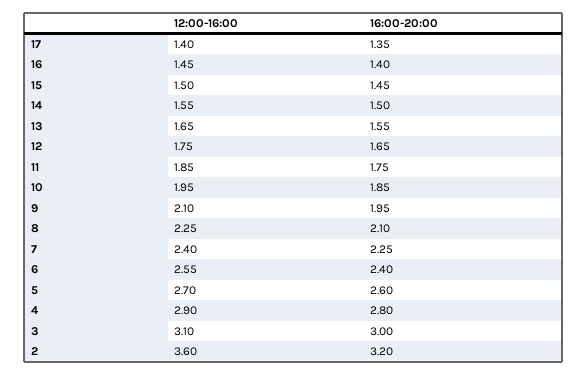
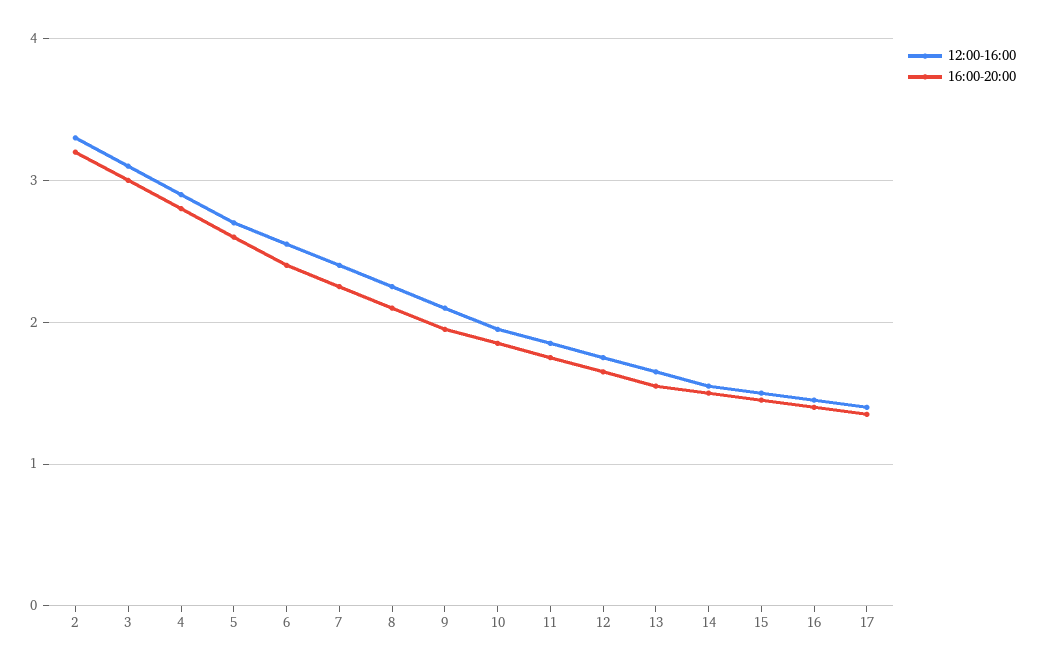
12:00-16:00, 2: 3.6 -> 3.3

